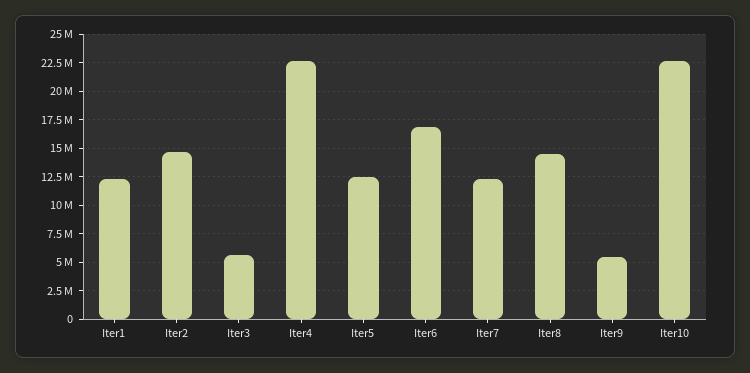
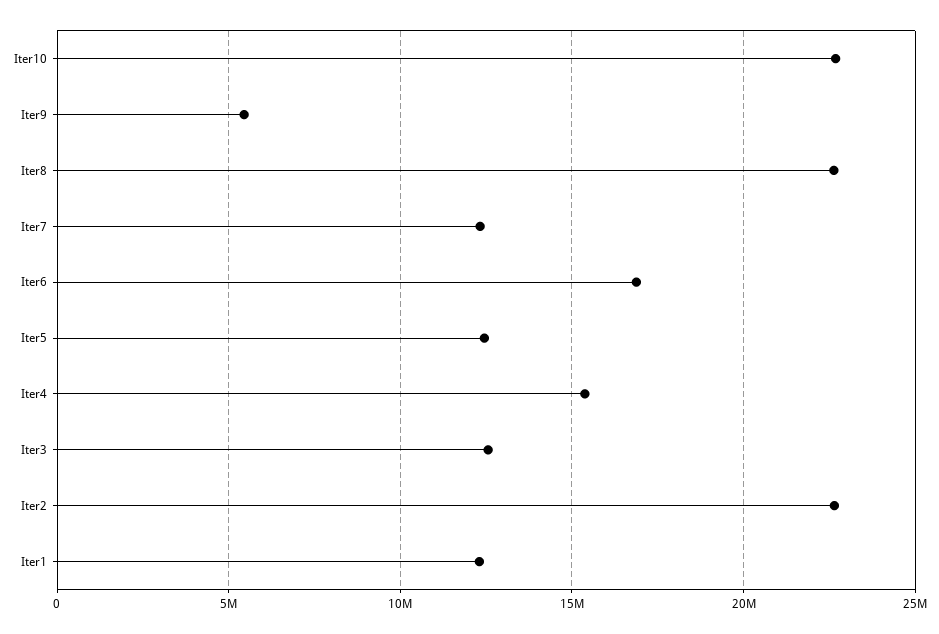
Iter2: 15000000 -> 22500000
Iter3: 5000000 -> 12500000
Iter4: 22500000 -> 15500000
Iter8: 15000000 -> 22500000

